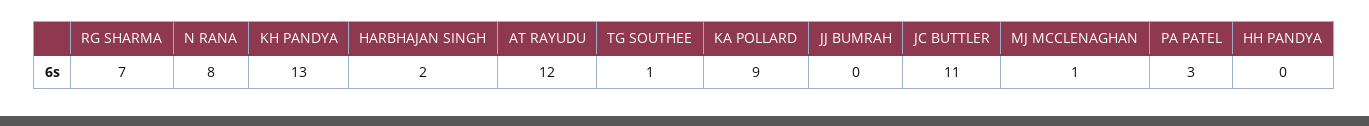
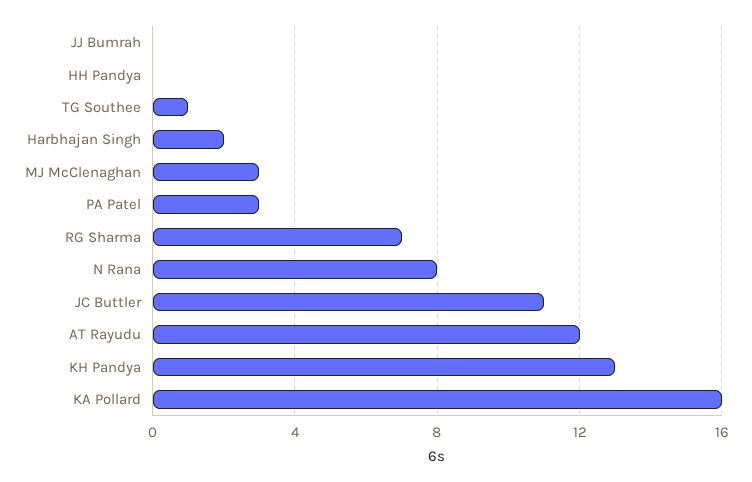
KA POLLARD: 9 -> 16
MJ MCCLENAGHAN: 1 -> 3

